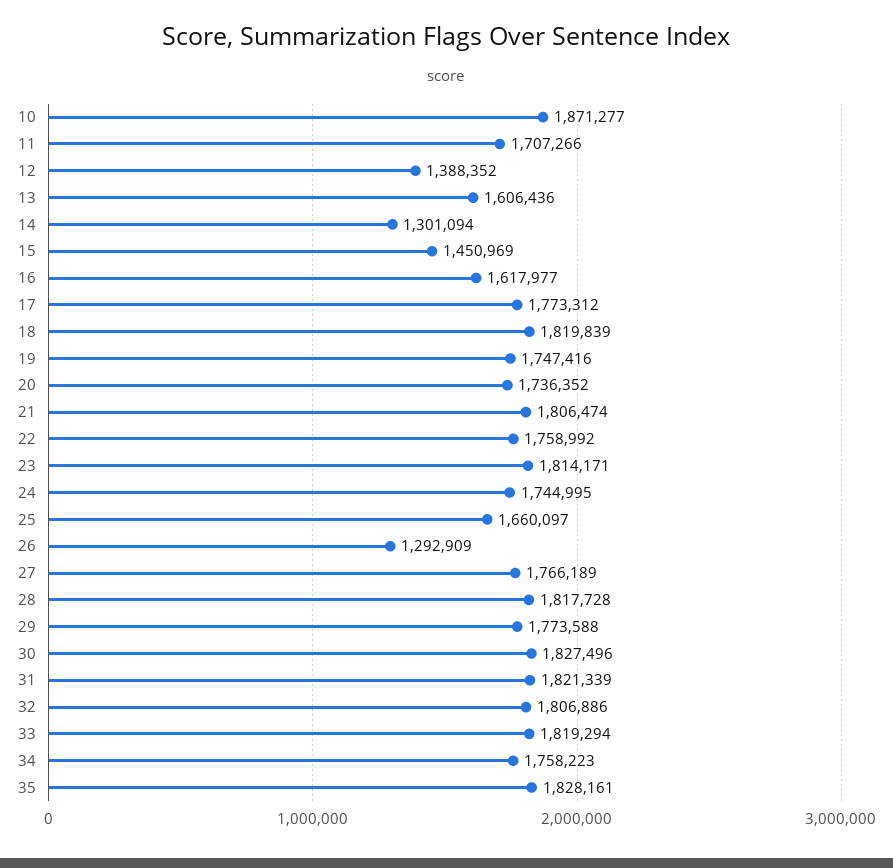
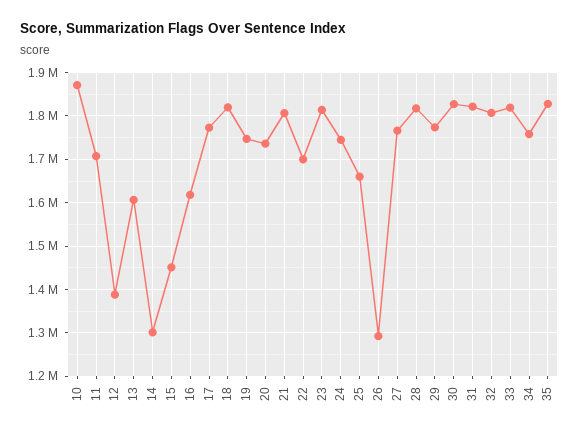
22: 1758992 -> 1700000

